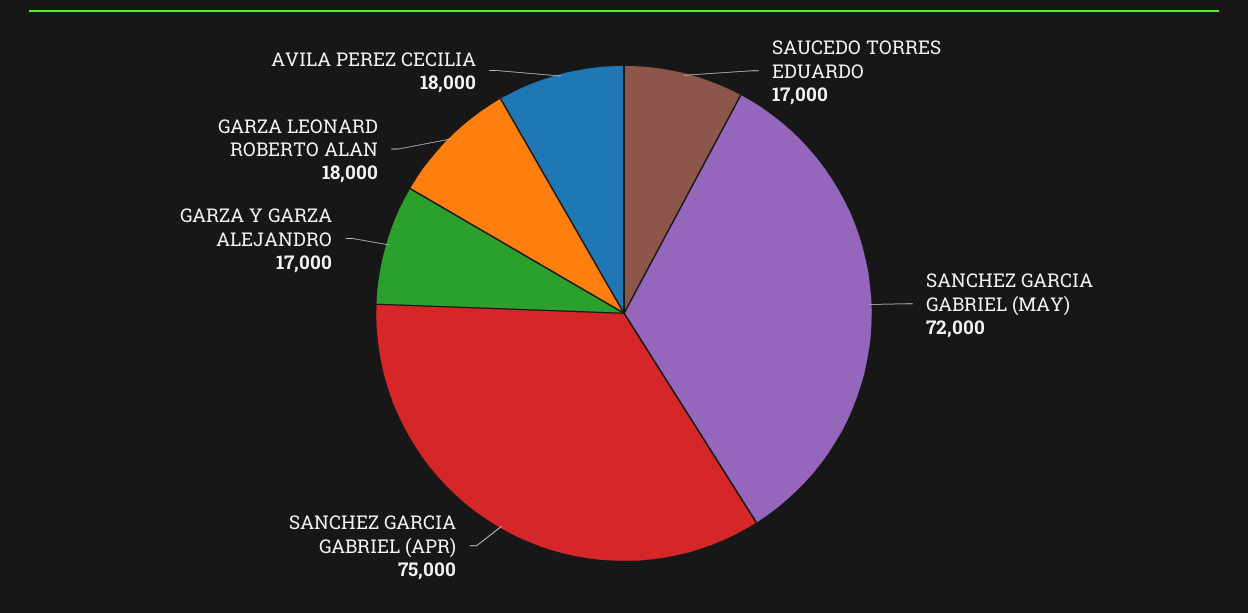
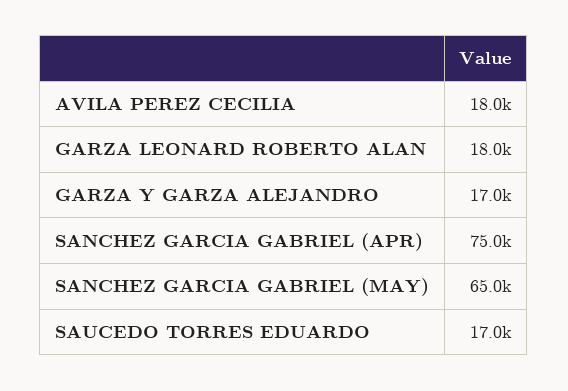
SANCHEZ GARCIA GABRIEL (MAY): 72000 -> 65000

